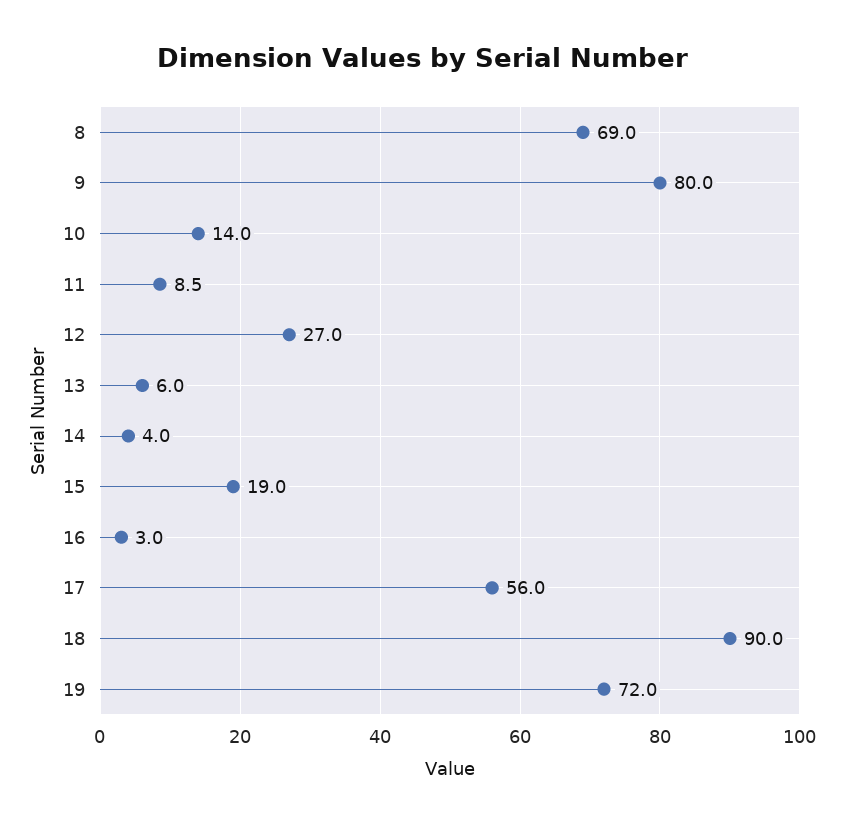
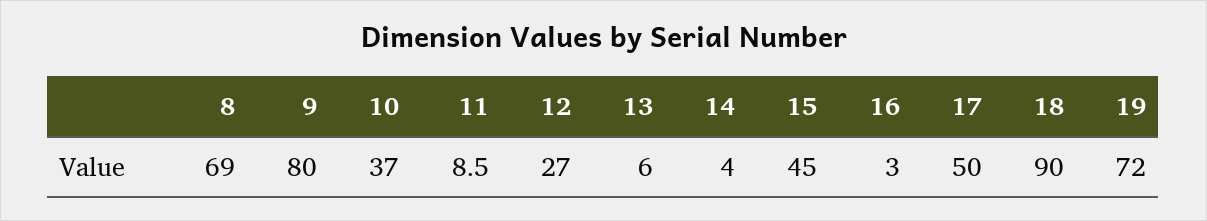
10: 14 -> 37
15: 19 -> 45
17: 56 -> 50

